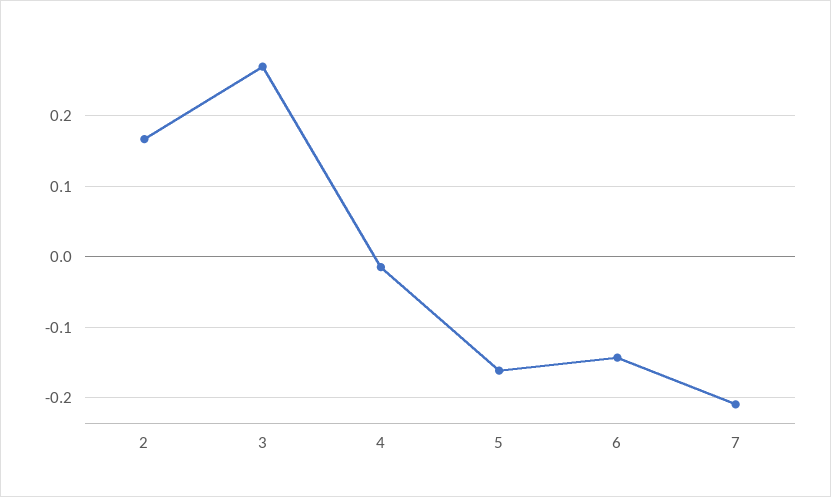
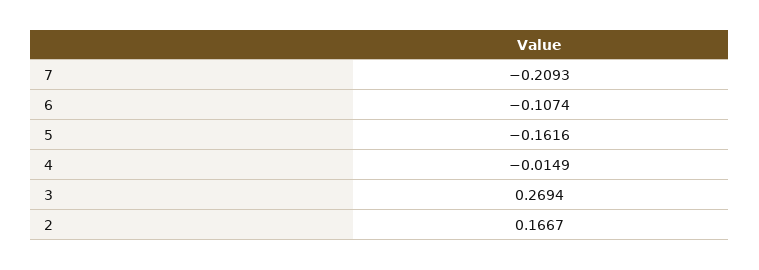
6: -0.14 -> -0.1074

